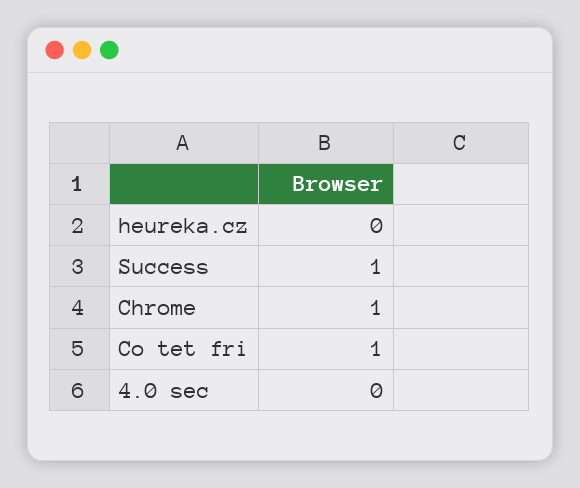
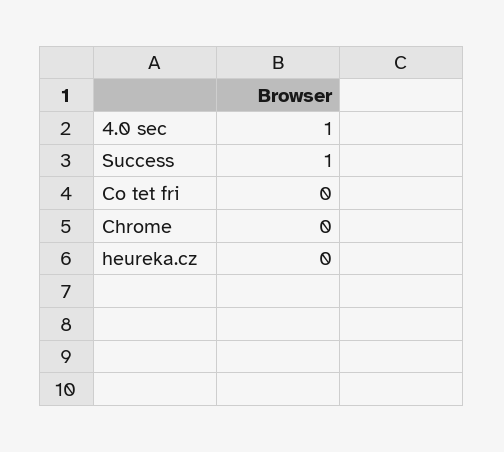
Chrome: 1 -> 0
Co tet fri: 1 -> 0
4.0 sec: 0 -> 1

